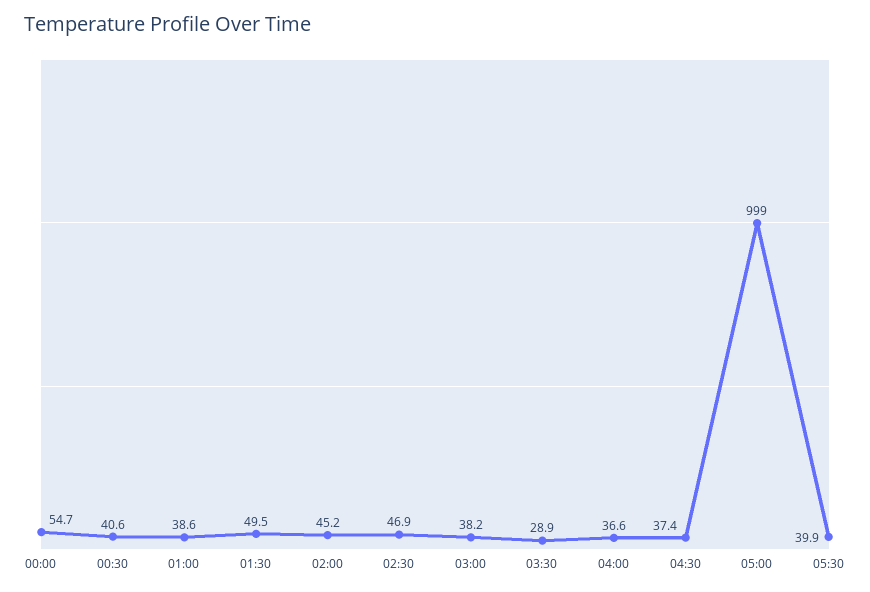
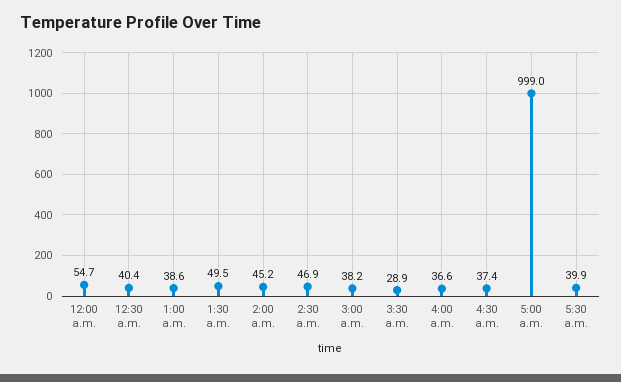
00:30: 40.6 -> 40.4

